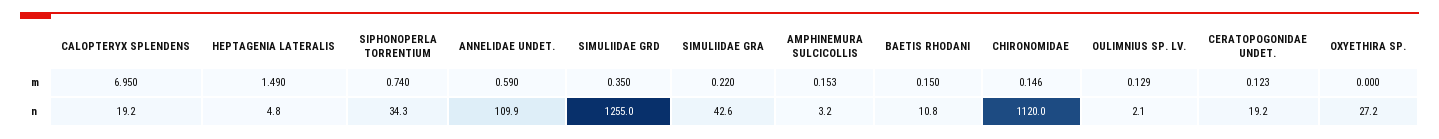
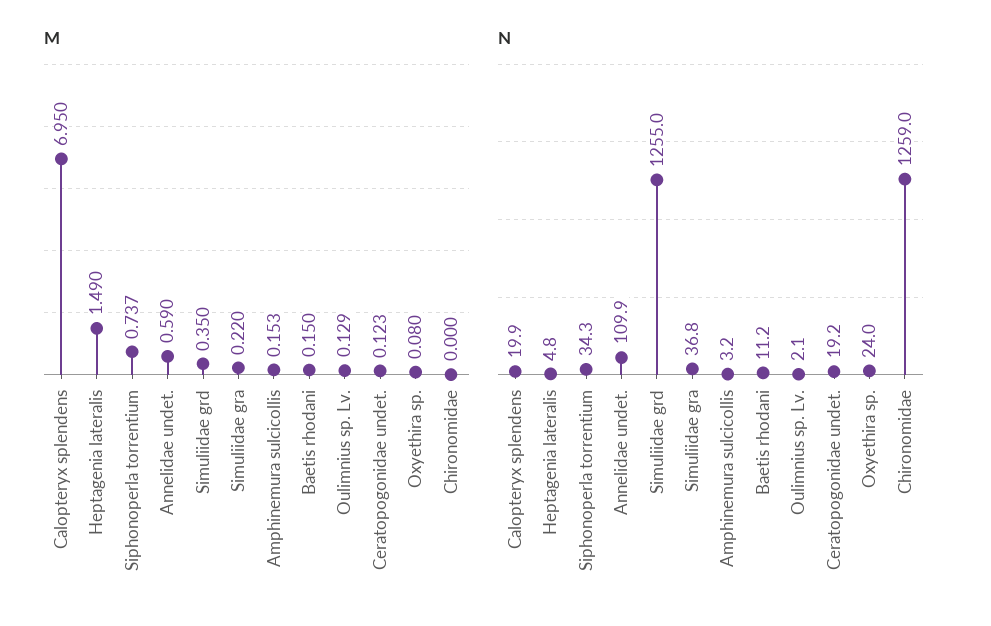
m, SIPHONOPERLA TORRENTIUM: 0.74 -> 0.737
m, CHIRONOMIDAE: 0.146 -> 0
m, OXYETHIRA SP.: 0 -> 0.08
n, CALOPTERYX SPLENDENS: 19.2 -> 19.9
n, SIMULIIDAE GRA: 42.6 -> 36.8
n, BAETIS RHODANI: 10.8 -> 11.2
n, CHIRONOMIDAE: 1120 -> 1259
n, OXYETHIRA SP.: 27.2 -> 24

